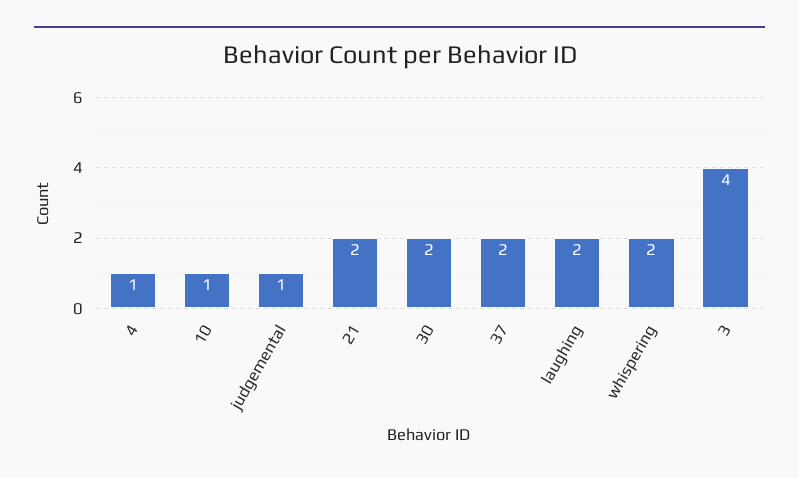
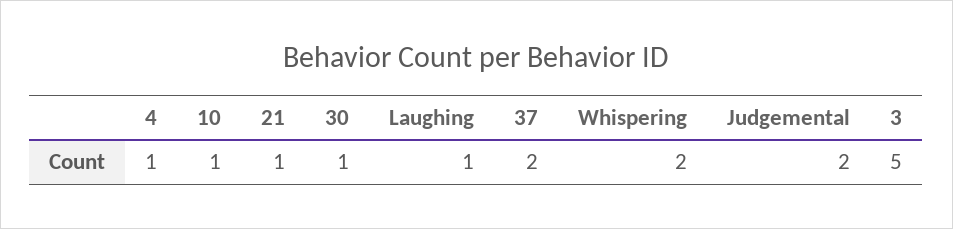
judgemental: 1 -> 2
21: 2 -> 1
30: 2 -> 1
laughing: 2 -> 1
3: 4 -> 5

